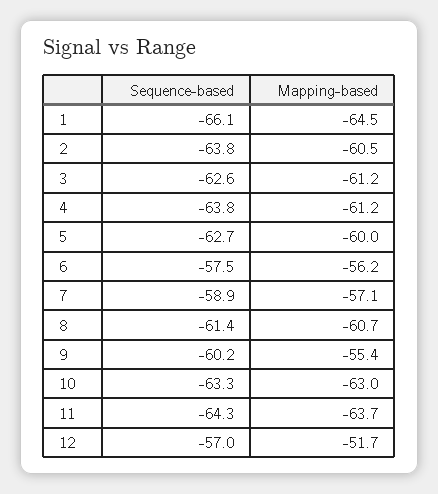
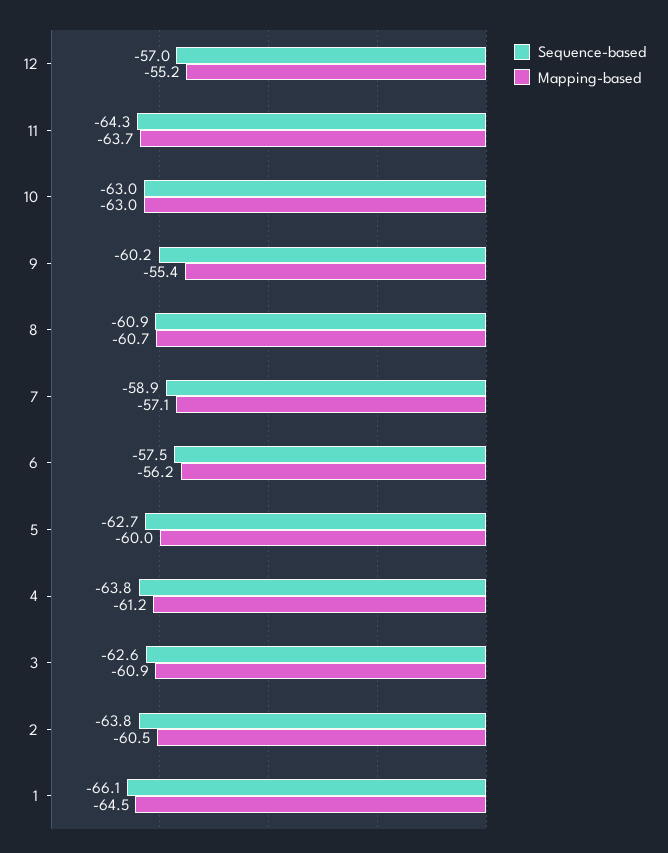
Mapping-based, 3: -61.2 -> -60.9
Sequence-based, 8: -61.4 -> -60.9
Sequence-based, 10: -63.3 -> -63
Mapping-based, 12: -51.7 -> -55.2

